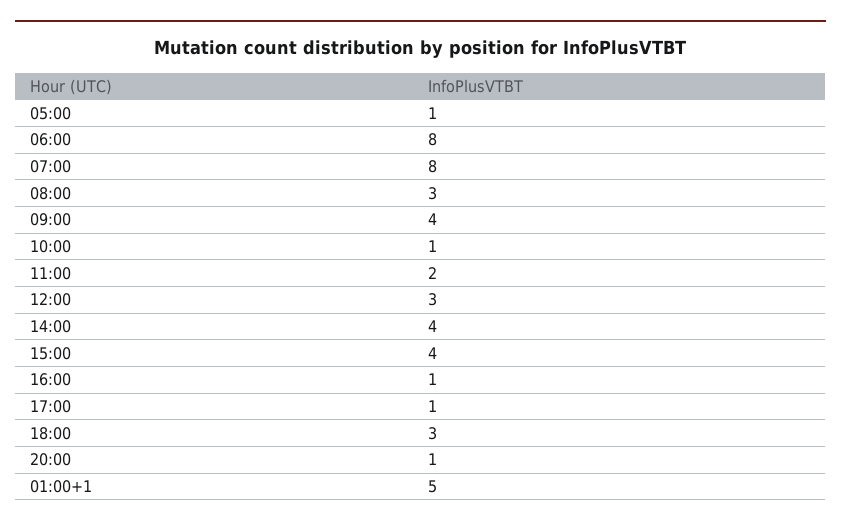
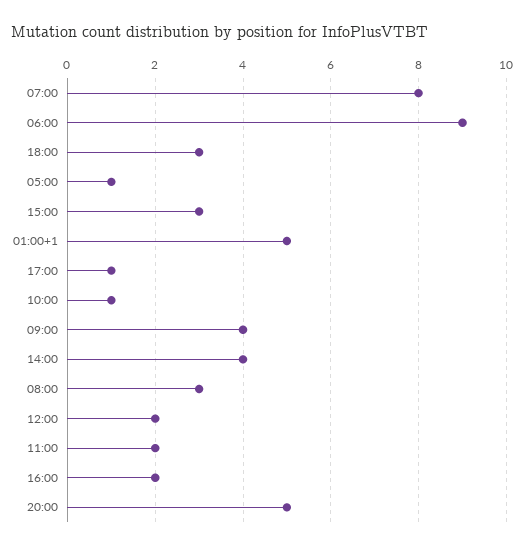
06:00: 8 -> 9
12:00: 3 -> 2
15:00: 4 -> 3
16:00: 1 -> 2
20:00: 1 -> 5

